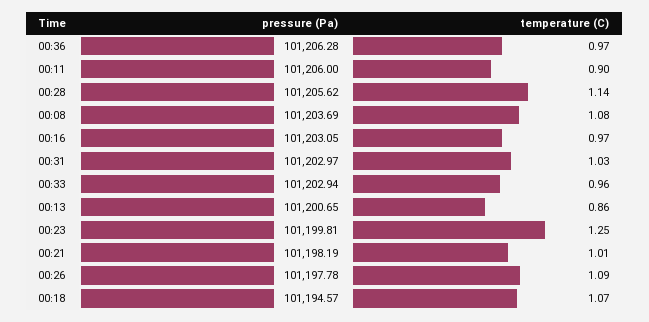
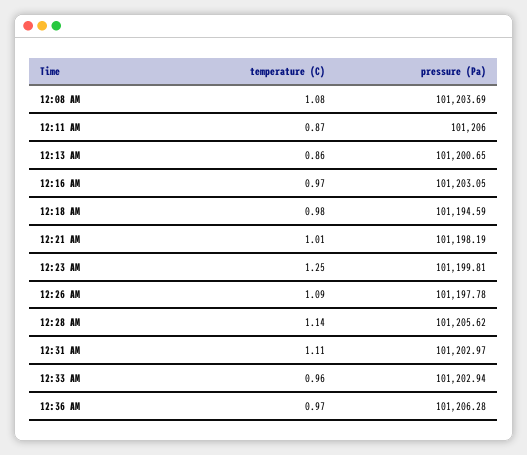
temperature (C), 00:11: 0.9 -> 0.87
temperature (C), 00:31: 1.03 -> 1.11
pressure (Pa), 00:18: 101194.57 -> 101194.59
temperature (C), 00:18: 1.07 -> 0.98

